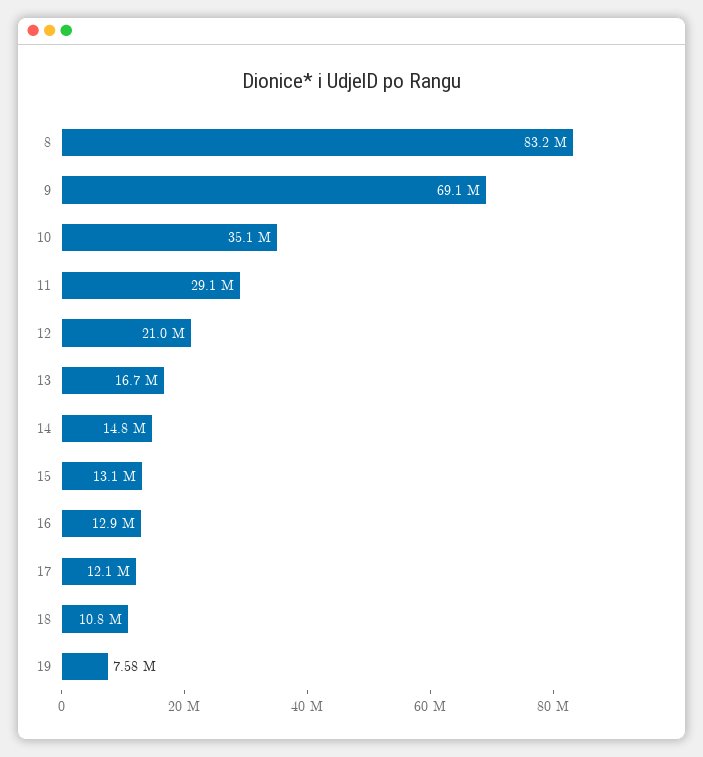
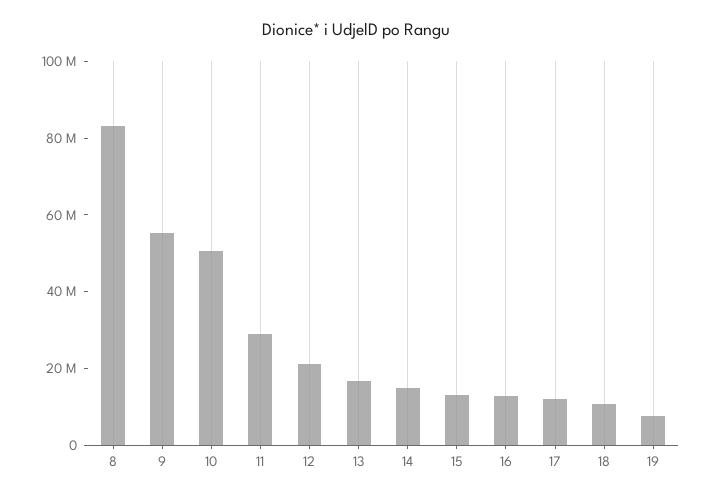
9: 69100000 -> 55000000
10: 35100000 -> 50000000

